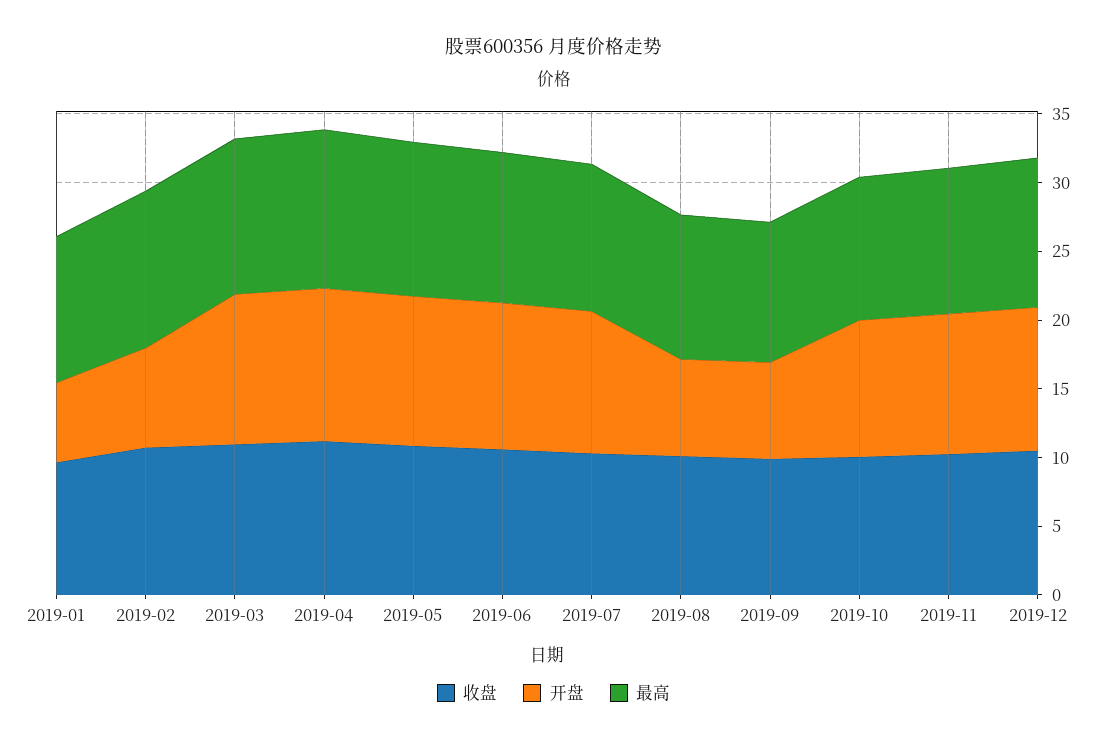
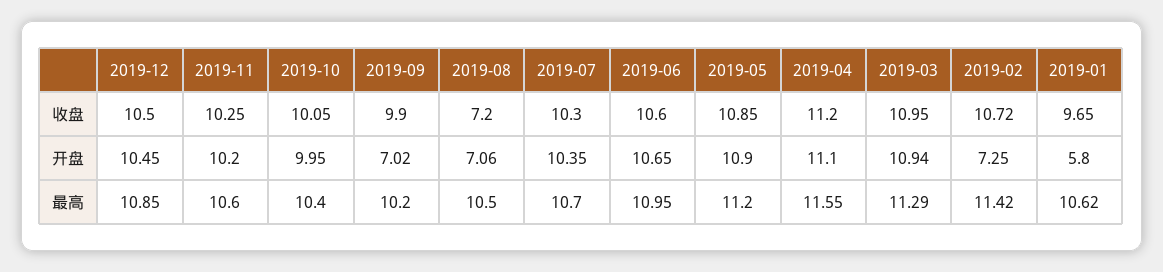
收盘, 2019-08: 10 -> 7.2

